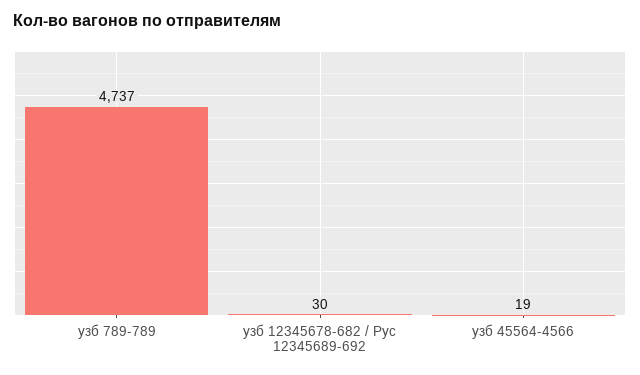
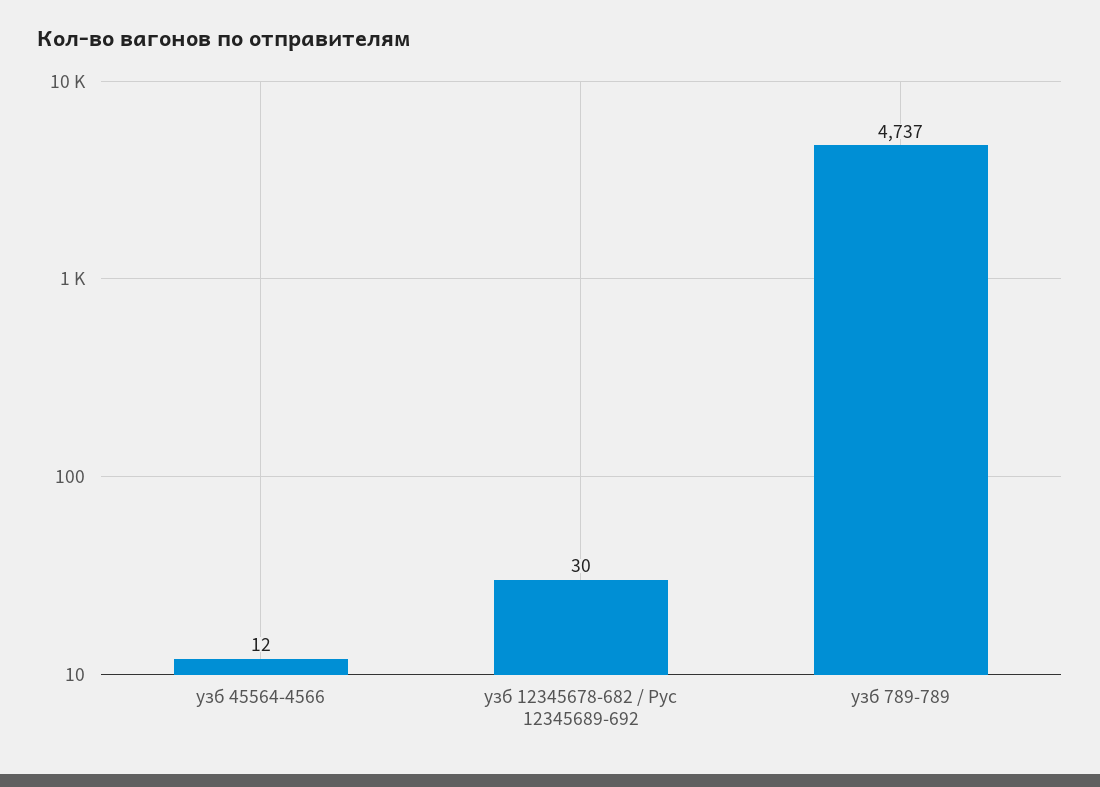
узб 45564-4566: 19 -> 12

